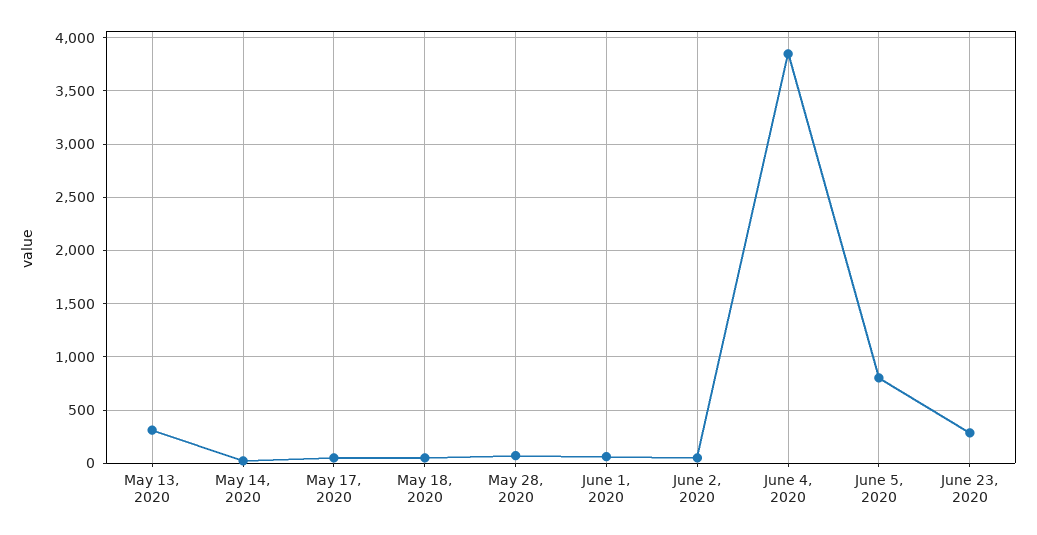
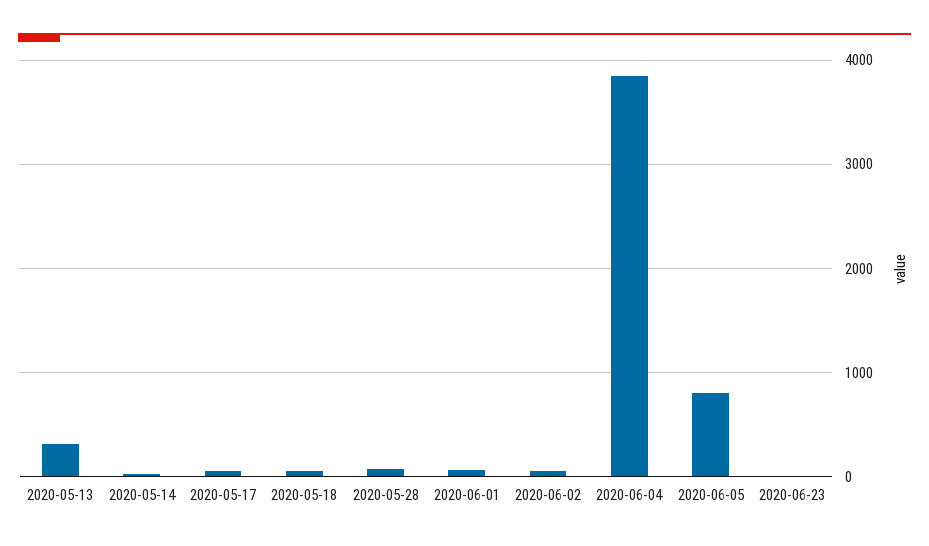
June 23, 2020: 300 -> 0

